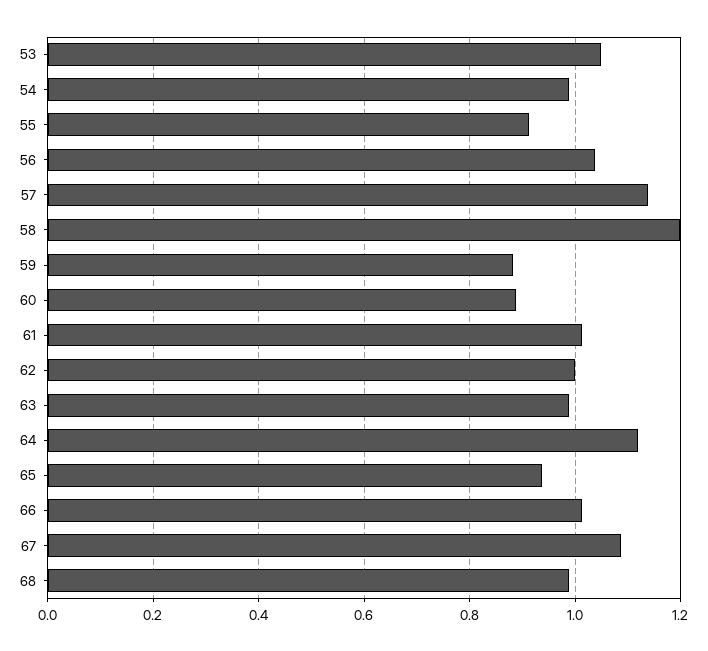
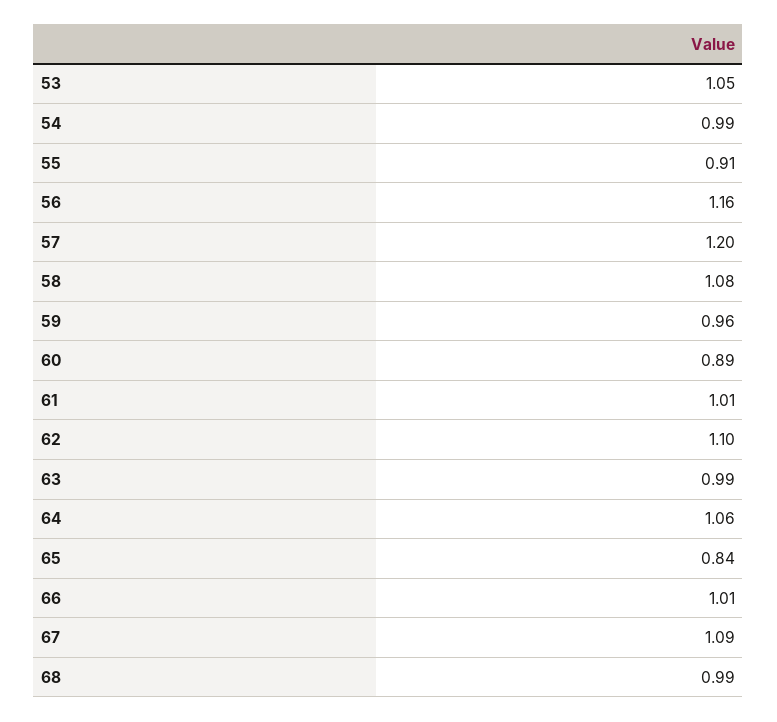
56: 1.04 -> 1.16
57: 1.14 -> 1.2
58: 1.2 -> 1.08
59: 0.88 -> 0.96
62: 1 -> 1.1
64: 1.12 -> 1.06
65: 0.94 -> 0.84

